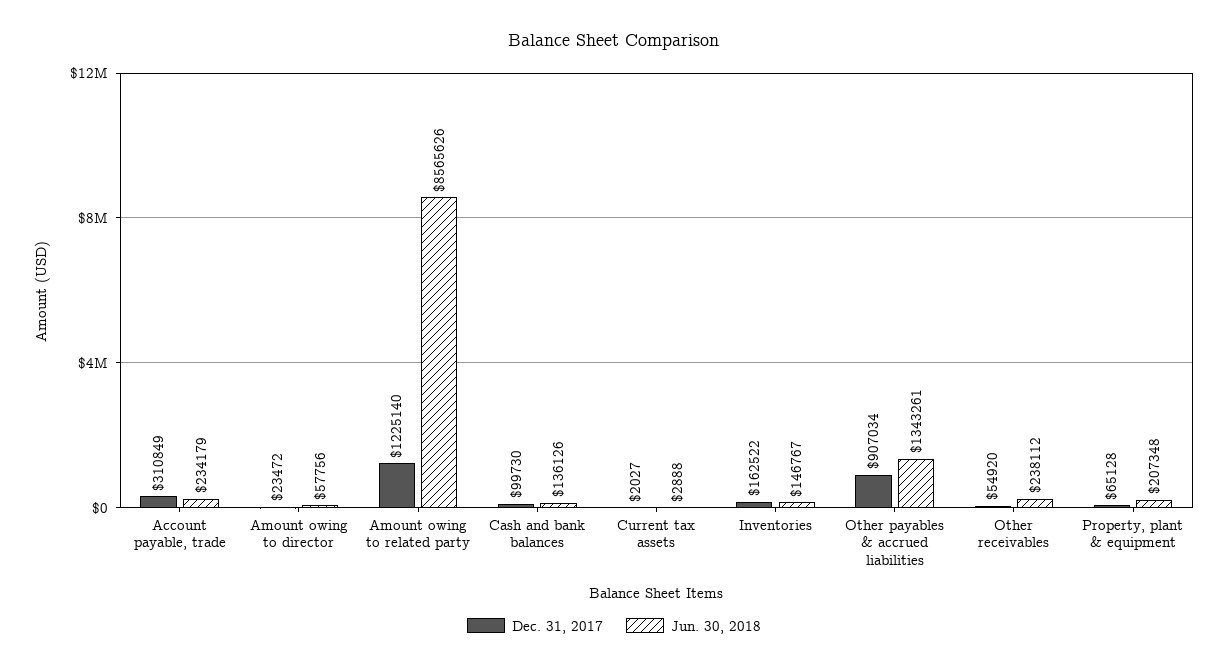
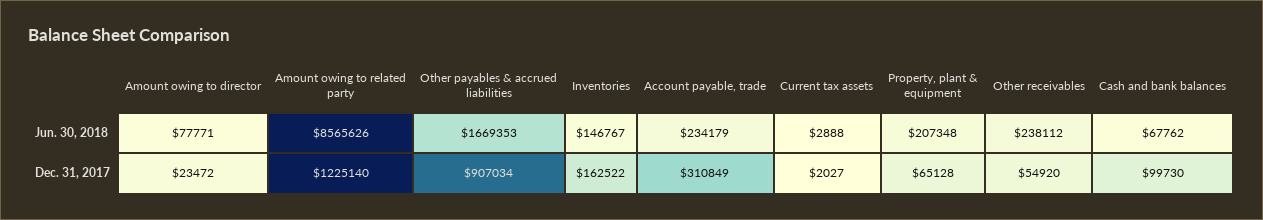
Jun. 30, 2018, Amount owing to director: 57756 -> 77771
Jun. 30, 2018, Cash and bank balances: 136126 -> 67762
Jun. 30, 2018, Other payables & accrued liabilities: 1343261 -> 1669353

